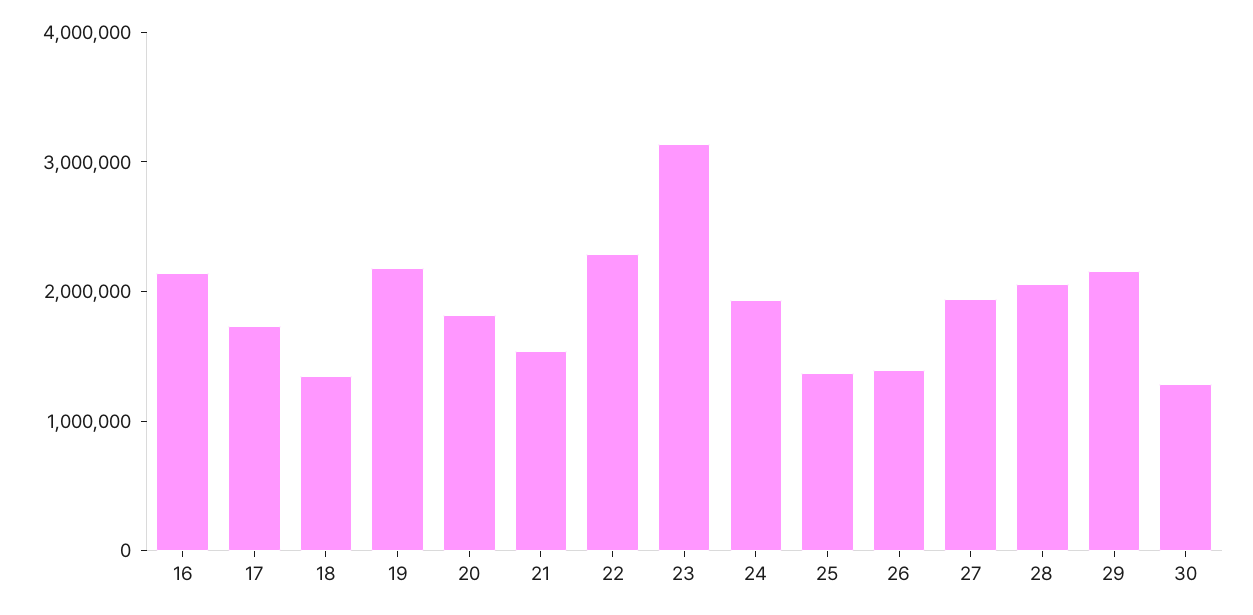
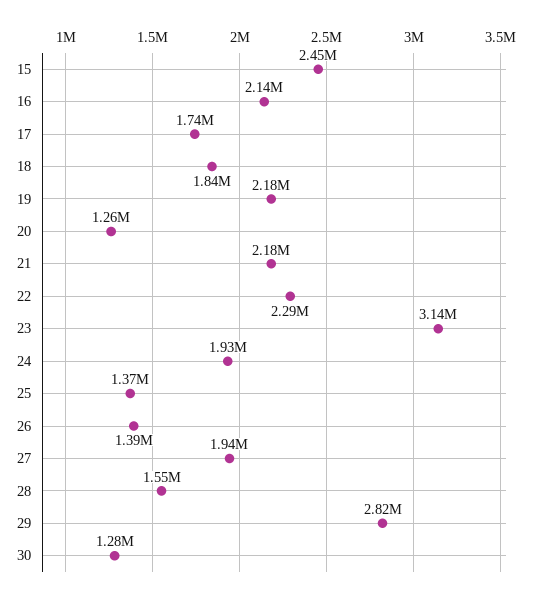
18: 1400000 -> 1840000
20: 1800000 -> 1260000
21: 1600000 -> 2180000
28: 2000000 -> 1550000
29: 2200000 -> 2820000
15: none -> 2450000

